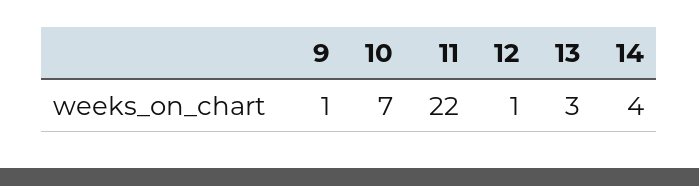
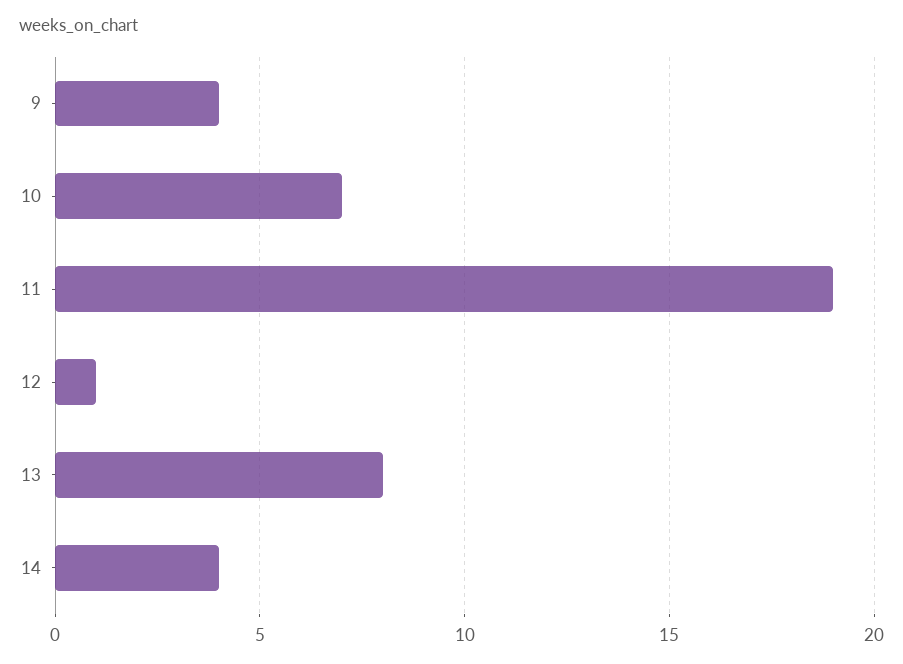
9: 1 -> 4
11: 22 -> 19
13: 3 -> 8

